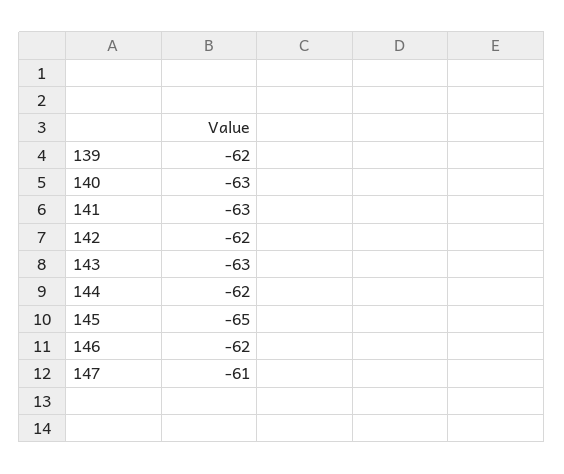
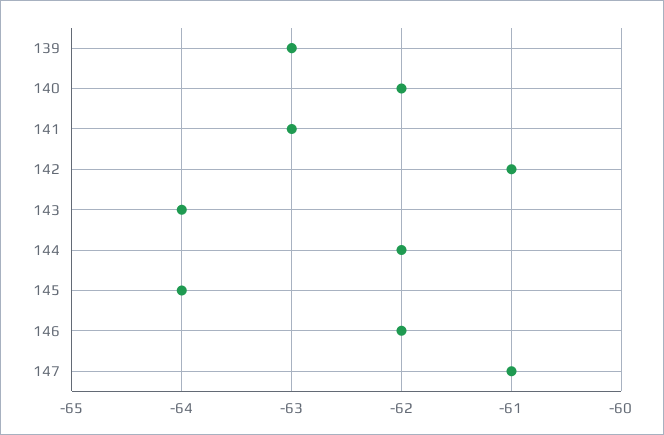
139: -62 -> -63
140: -63 -> -62
142: -62 -> -61
143: -63 -> -64
145: -65 -> -64

